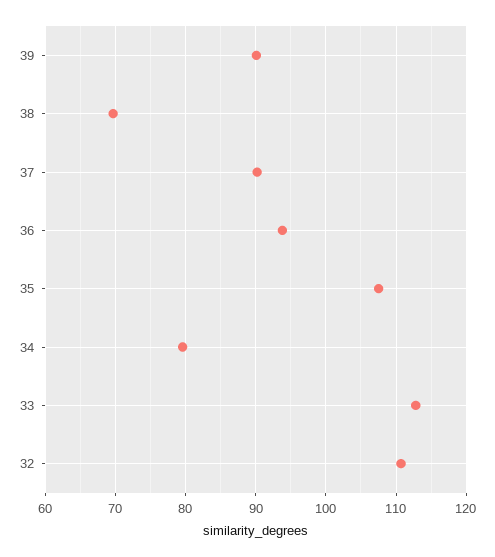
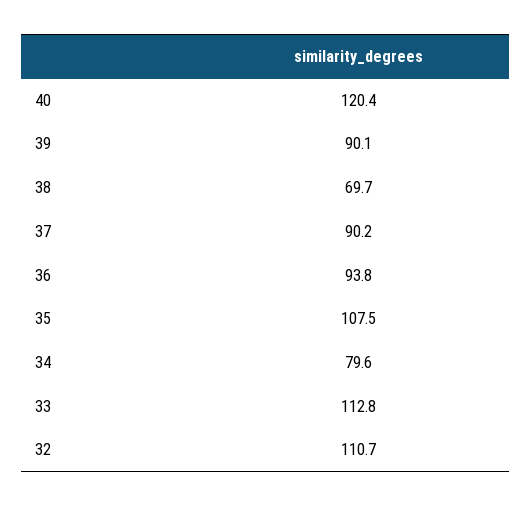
40: none -> 120.4

